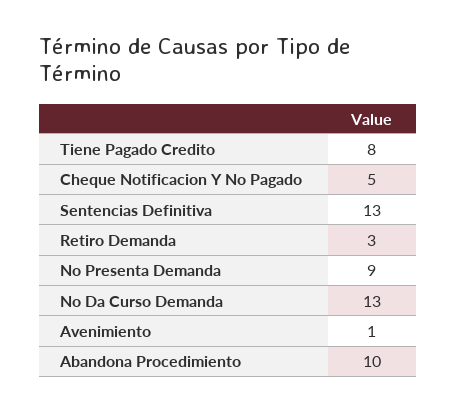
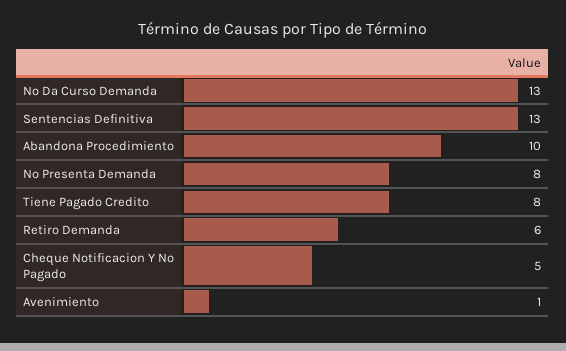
Retiro Demanda: 3 -> 6
No Presenta Demanda: 9 -> 8

